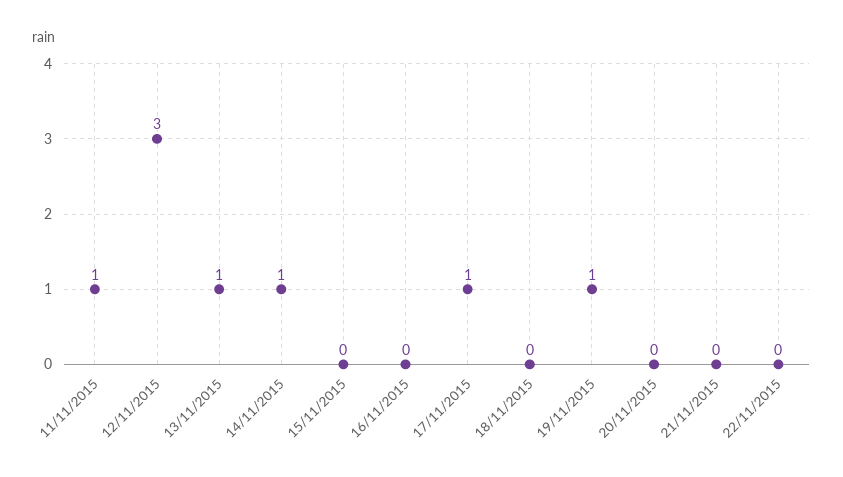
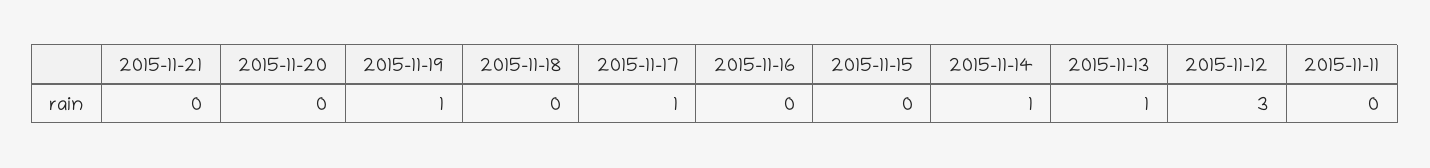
11/11/2015: 1 -> 0
22/11/2015: 0 -> none

